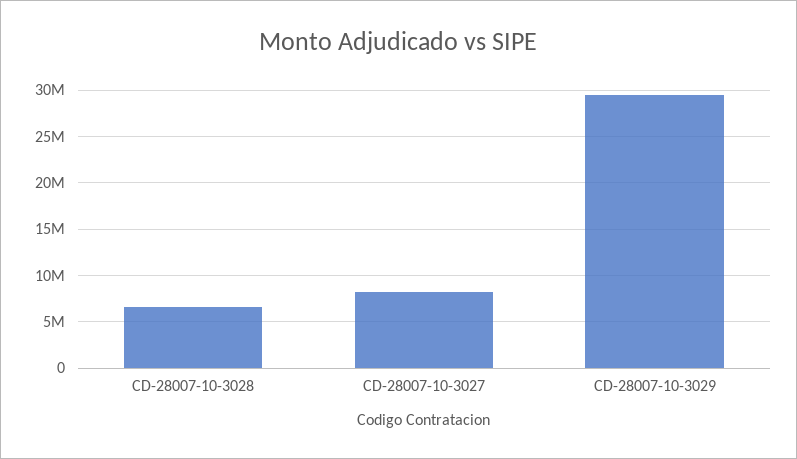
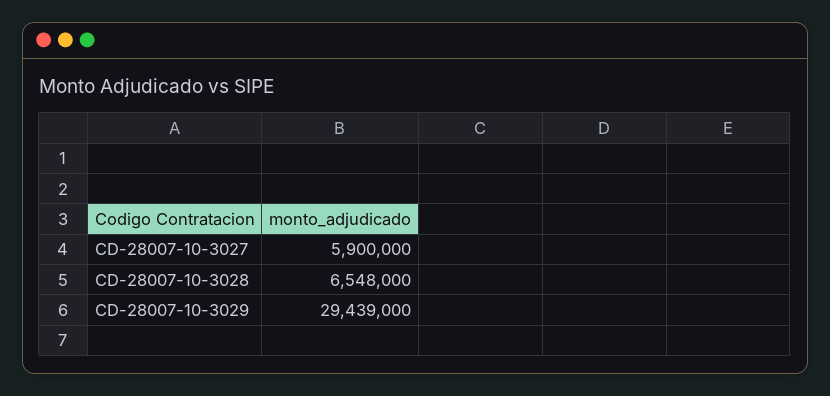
CD-28007-10-3027: 8000000 -> 5900000

